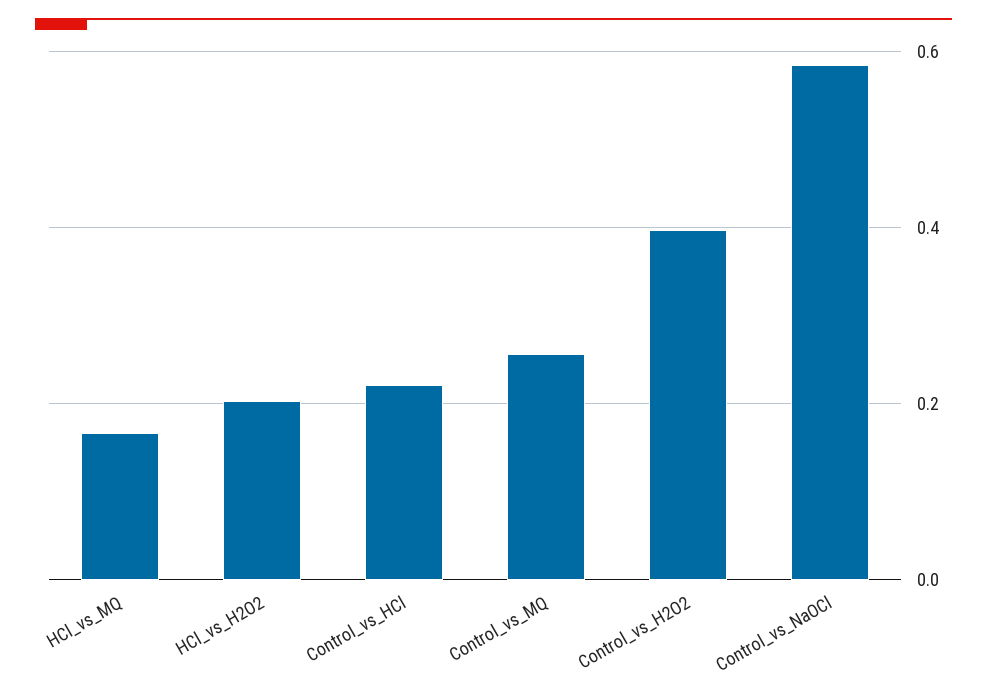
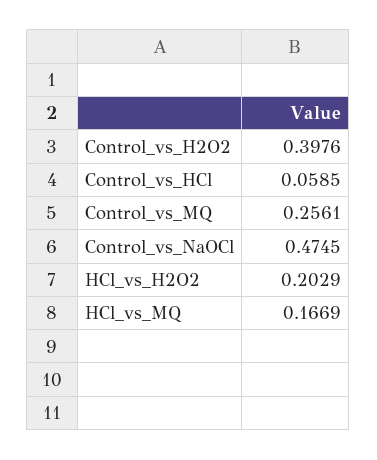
Control_vs_HCl: 0.22 -> 0.0585
Control_vs_NaOCl: 0.58 -> 0.4745

